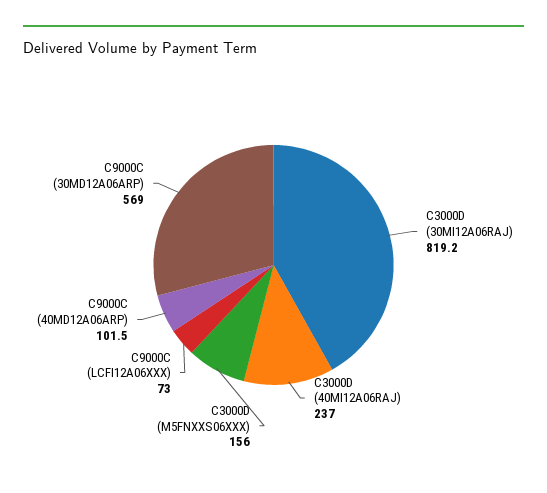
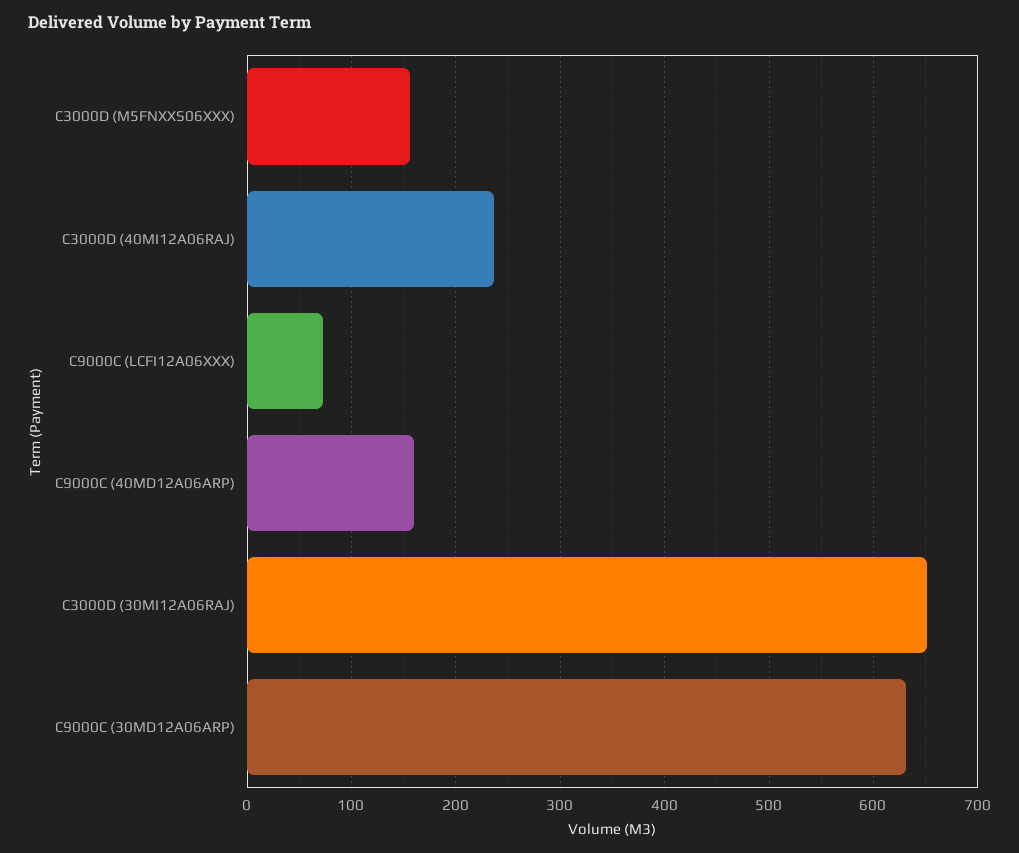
C3000D (30MI12A06RAJ): 819.2 -> 650
C9000C (40MD12A06ARP): 101.5 -> 160
C9000C (30MD12A06ARP): 569 -> 630

